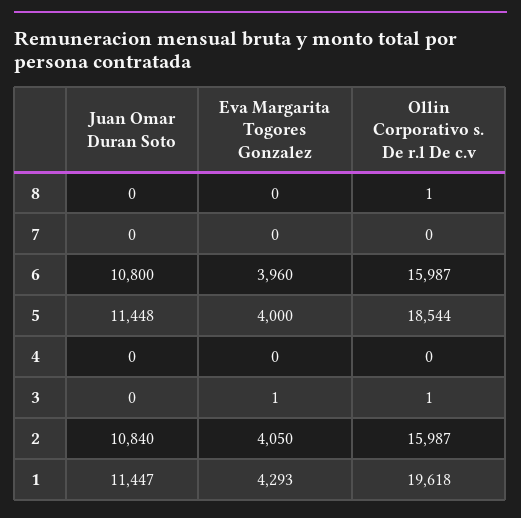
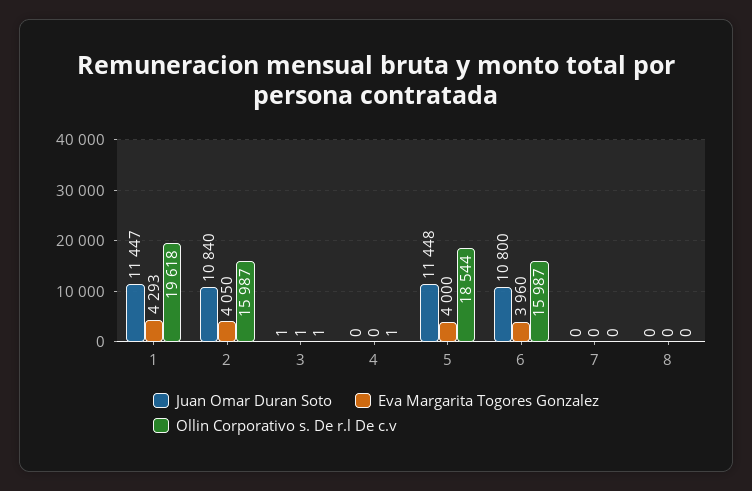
Ollin Corporativo s. De r.l De c.v, 8: 1 -> 0
Ollin Corporativo s. De r.l De c.v, 4: 0 -> 1
Juan Omar Duran Soto, 3: 0 -> 1

